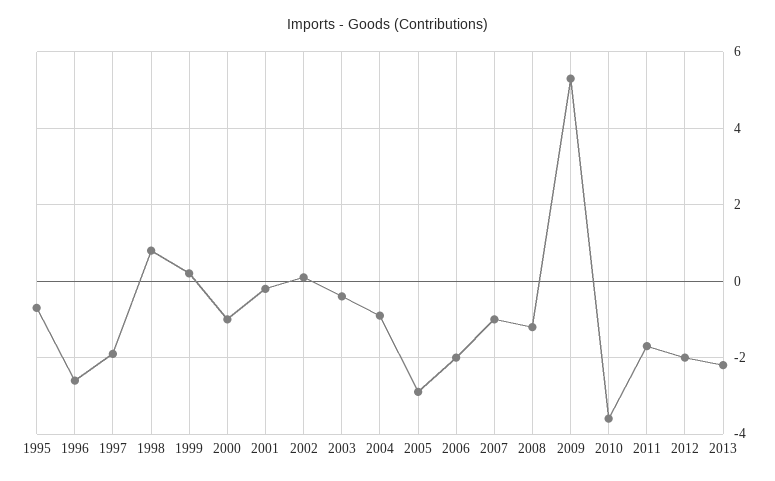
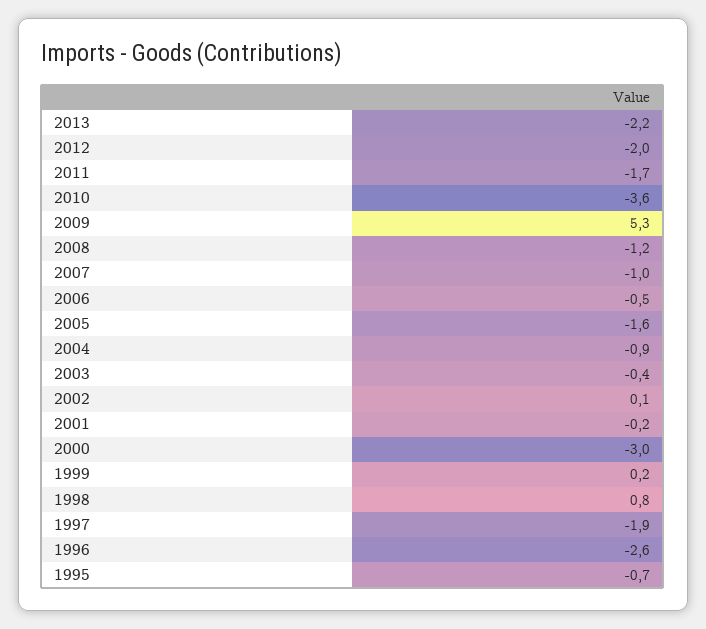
2000: -1 -> -3
2005: -3 -> -1.6
2006: -2 -> -0.5

